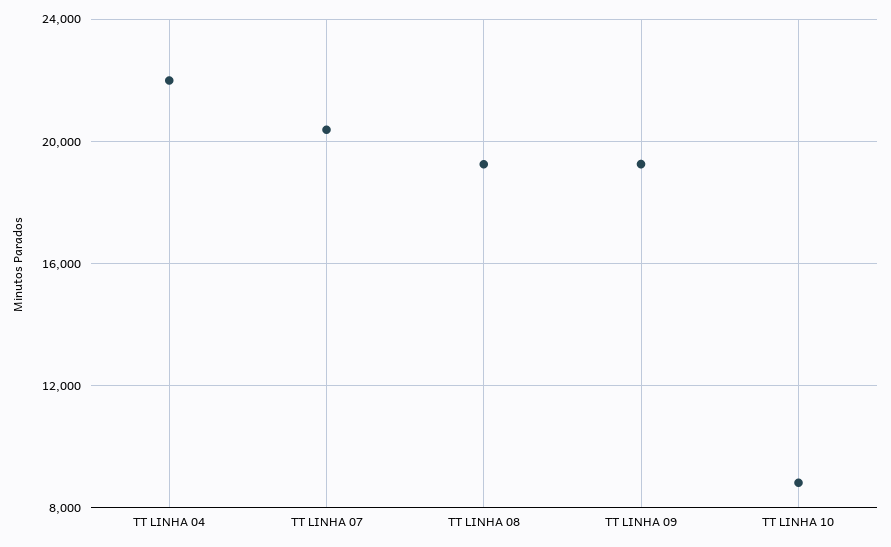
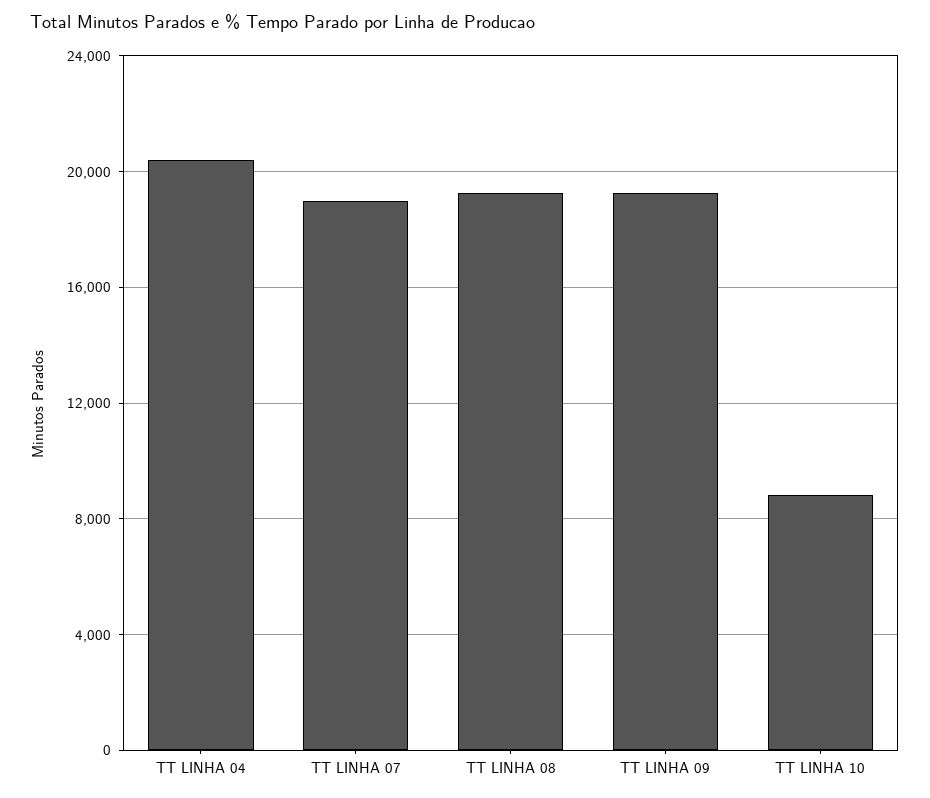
TT LINHA 04: 22000 -> 20500
TT LINHA 07: 20500 -> 19000

